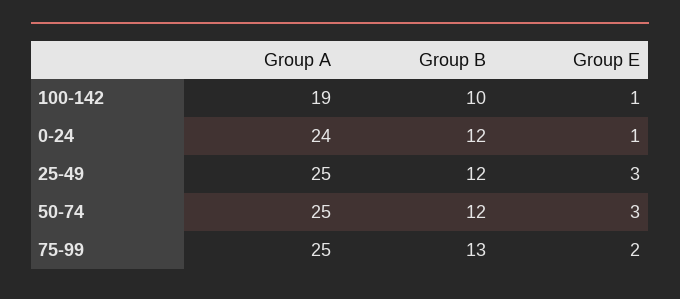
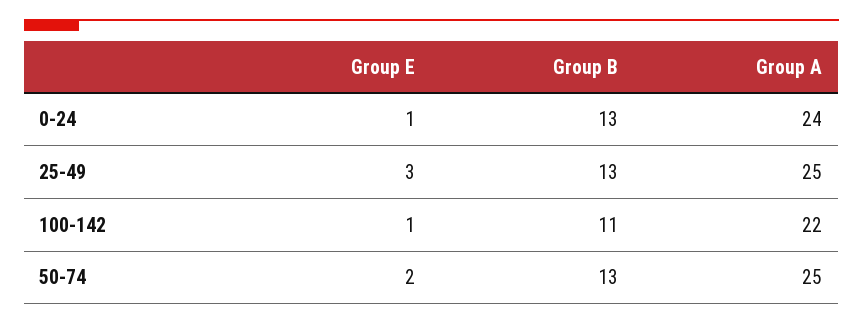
Group A, 100-142: 19 -> 22
Group B, 100-142: 10 -> 11
Group B, 0-24: 12 -> 13
Group B, 25-49: 12 -> 13
Group B, 50-74: 12 -> 13
Group E, 50-74: 3 -> 2
Group A, 75-99: 25 -> none
Group B, 75-99: 13 -> none
Group E, 75-99: 2 -> none

